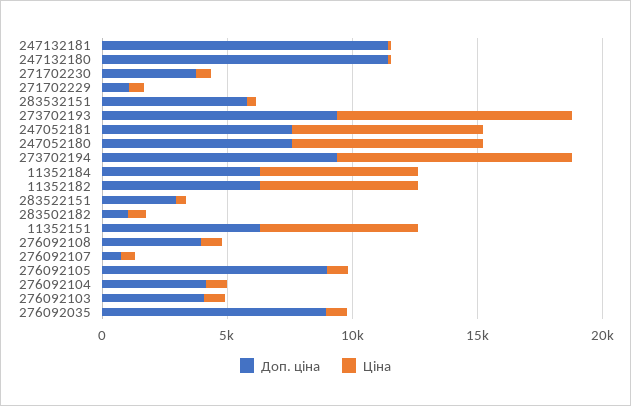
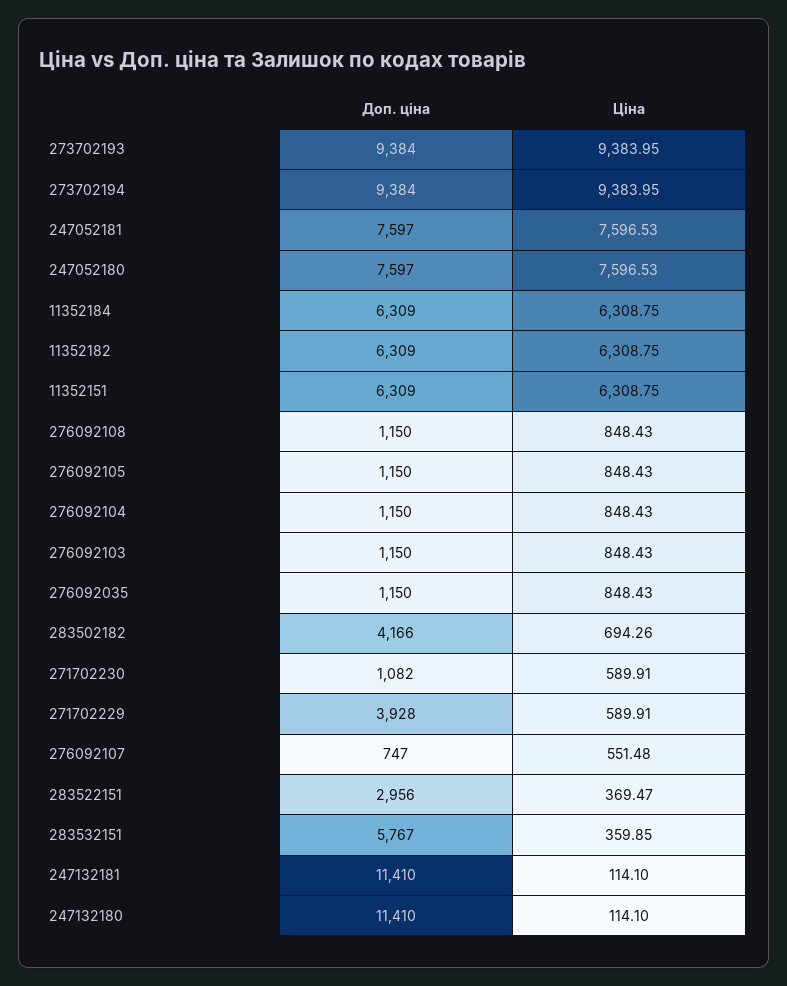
Доп. ціна, 271702230: 4000 -> 1082
Доп. ціна, 271702229: 1000 -> 3928
Доп. ціна, 283502182: 1000 -> 4166
Доп. ціна, 276092108: 4000 -> 1150
Доп. ціна, 276092105: 9000 -> 1150
Доп. ціна, 276092104: 4000 -> 1150
Доп. ціна, 276092103: 4000 -> 1150
Доп. ціна, 276092035: 9000 -> 1150

